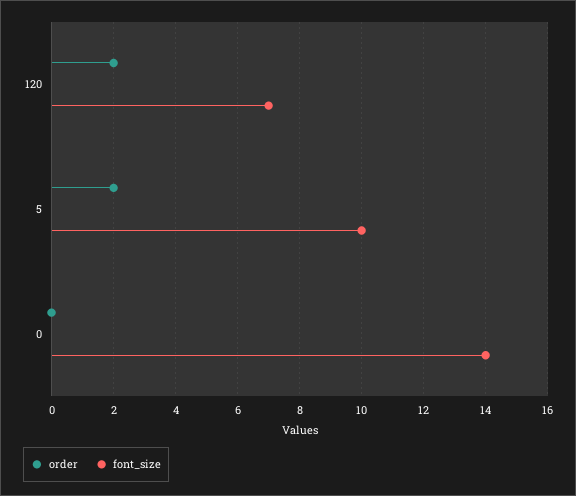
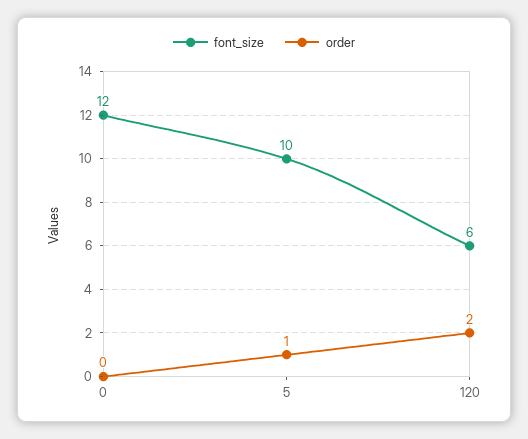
font_size, 120: 7 -> 6
order, 5: 2 -> 1
font_size, 0: 14 -> 12

